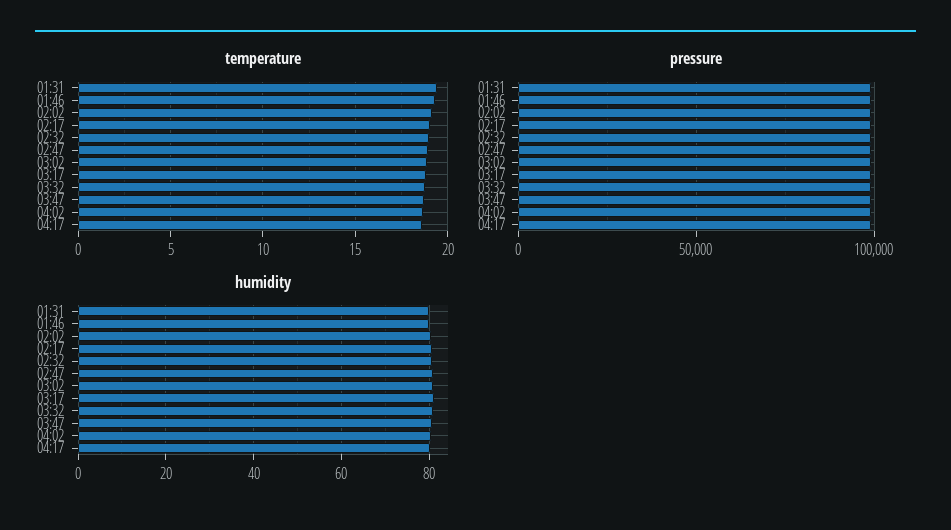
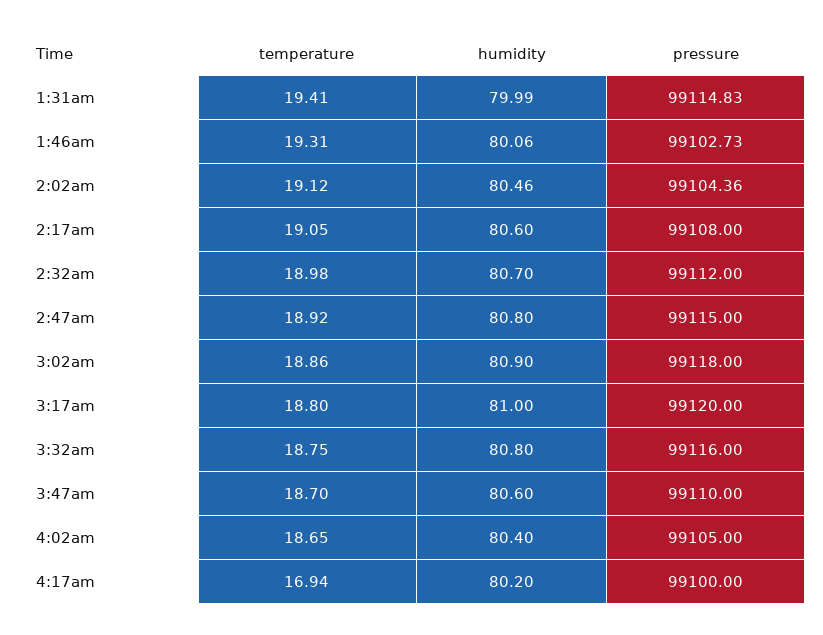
temperature, 04:17: 18.5 -> 16.94

